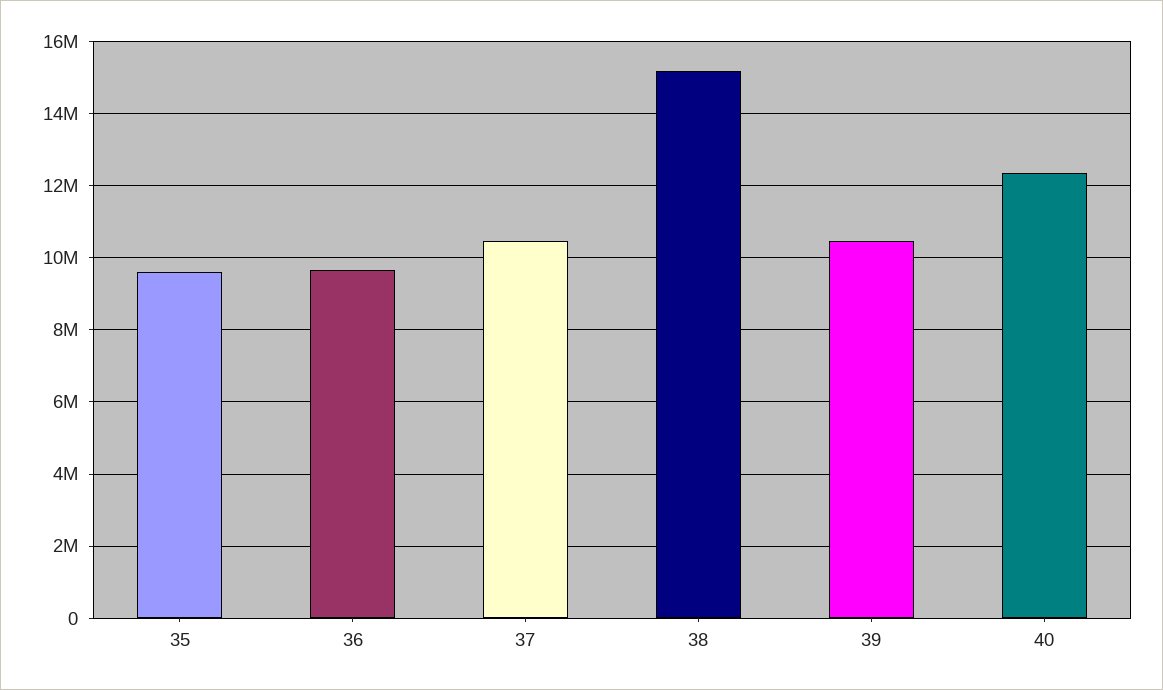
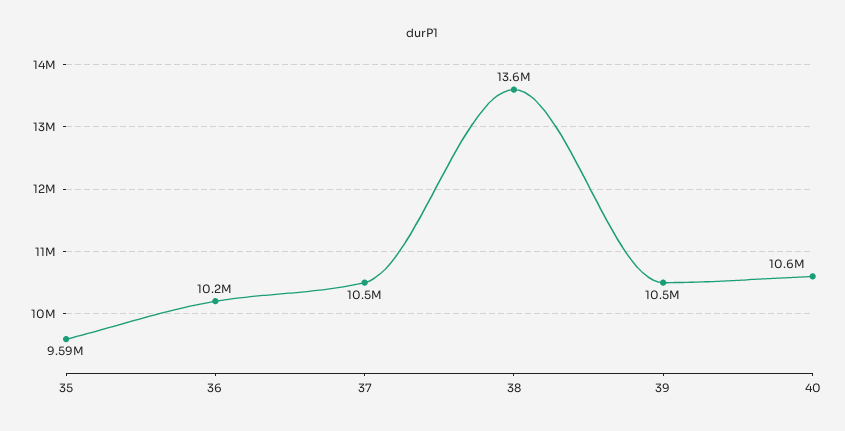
36: 9600000 -> 10200000
38: 15200000 -> 13600000
40: 12400000 -> 10600000

